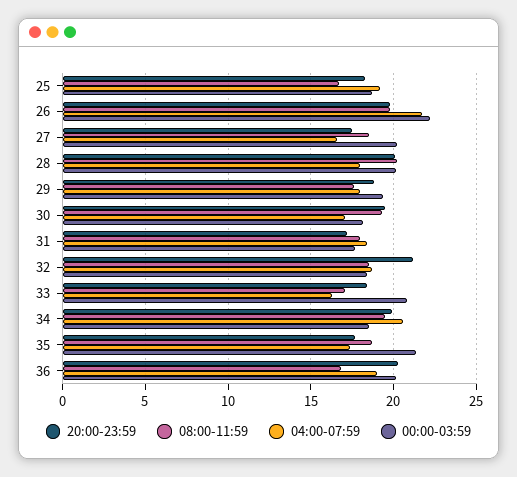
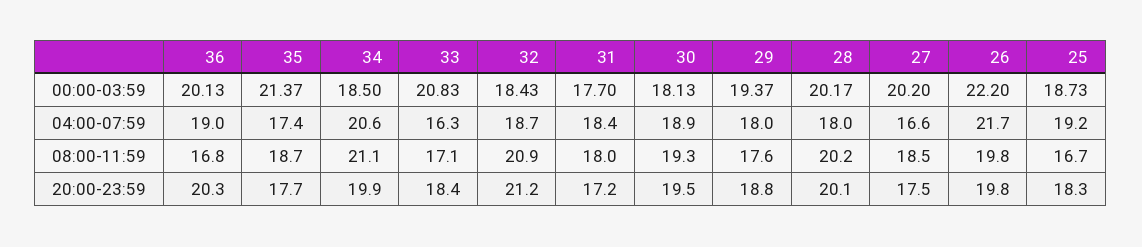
04:00-07:59, 30: 17 -> 18.9
08:00-11:59, 32: 18.5 -> 20.9
08:00-11:59, 34: 19.5 -> 21.1

